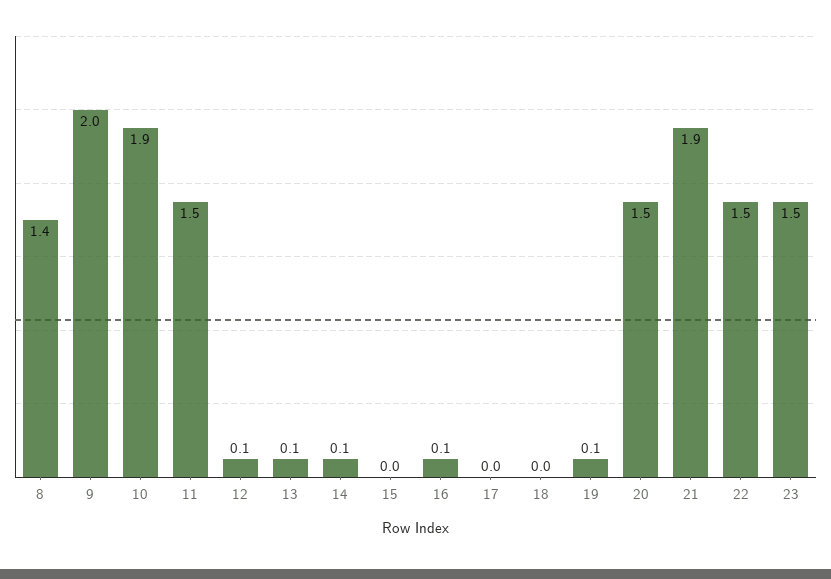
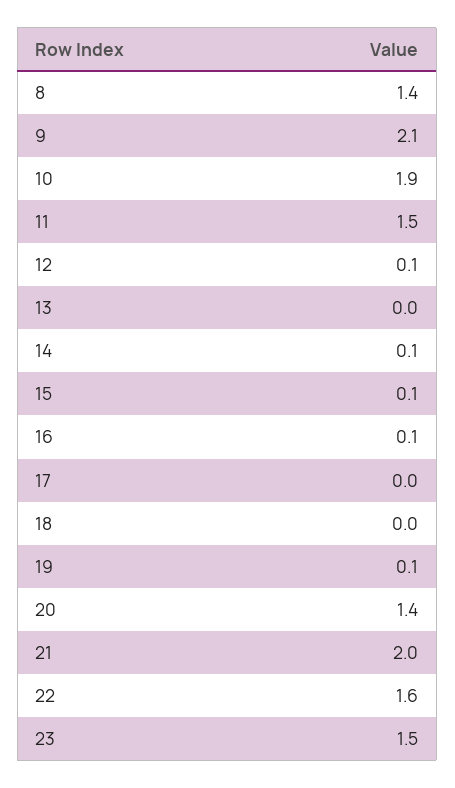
9: 2 -> 2.1
13: 0.1 -> 0
15: 0 -> 0.1
20: 1.5 -> 1.4
21: 1.9 -> 2
22: 1.5 -> 1.6

